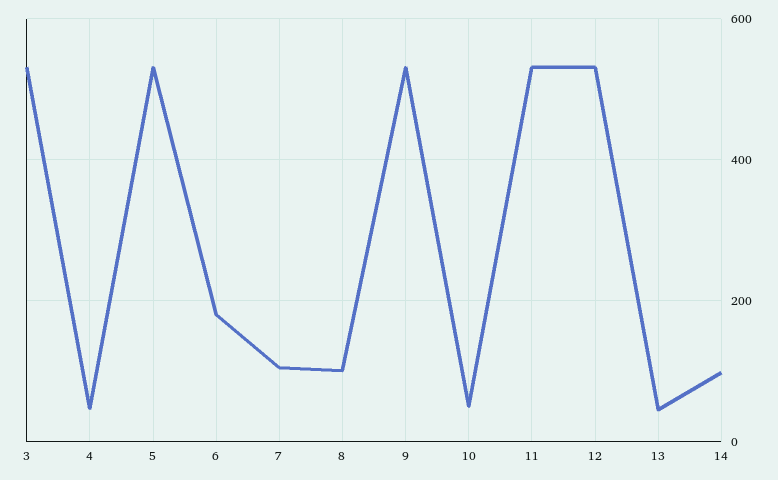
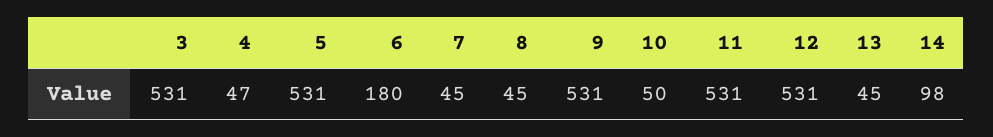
7: 100 -> 45
8: 100 -> 45

